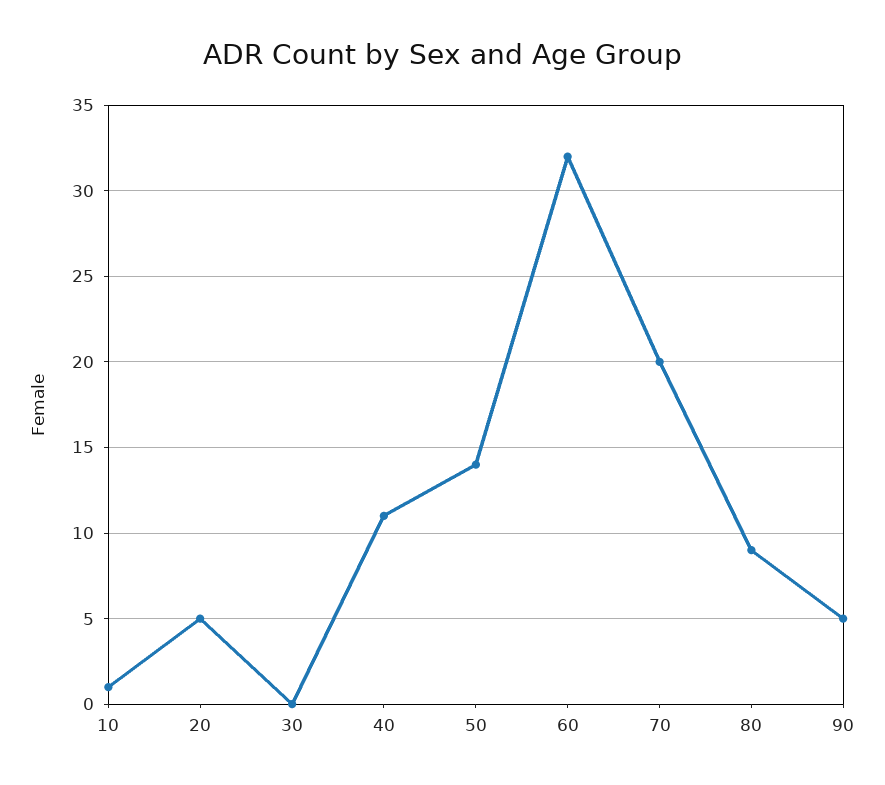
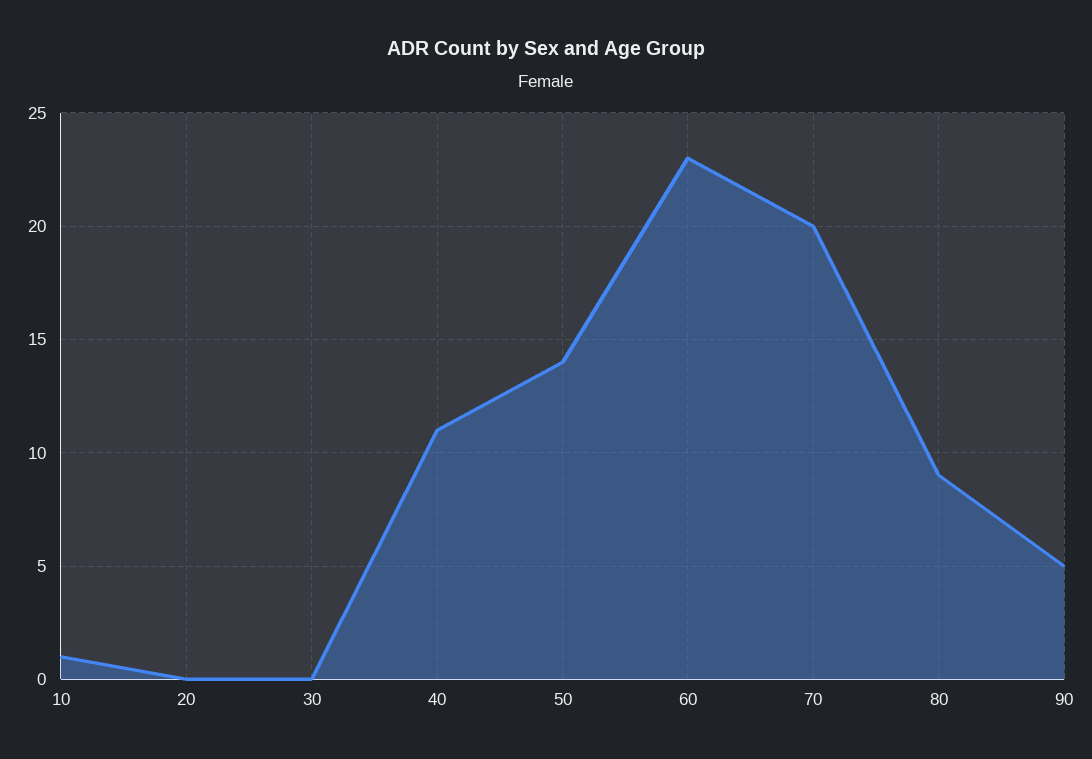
20: 5 -> 0
60: 32 -> 23

